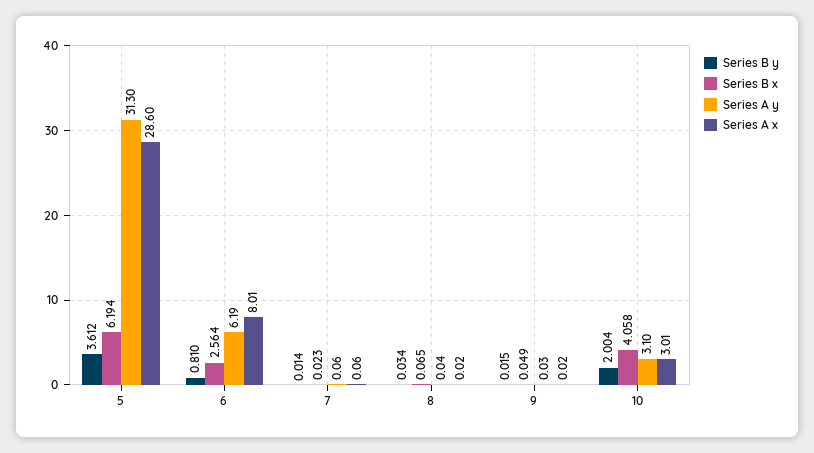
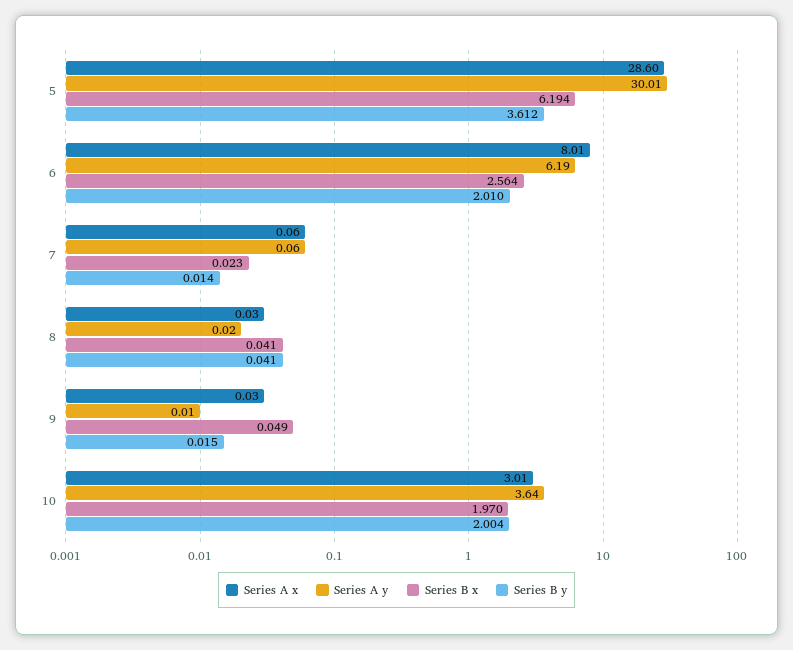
Series A y, 5: 31.3 -> 30.01
Series B y, 6: 0.81 -> 2.01
Series B y, 8: 0.034 -> 0.041
Series B x, 8: 0.065 -> 0.041
Series A y, 8: 0.04 -> 0.02
Series A x, 8: 0.02 -> 0.03
Series A y, 9: 0.03 -> 0.01
Series A x, 9: 0.02 -> 0.03
Series B x, 10: 4.058 -> 1.97
Series A y, 10: 3.1 -> 3.64

